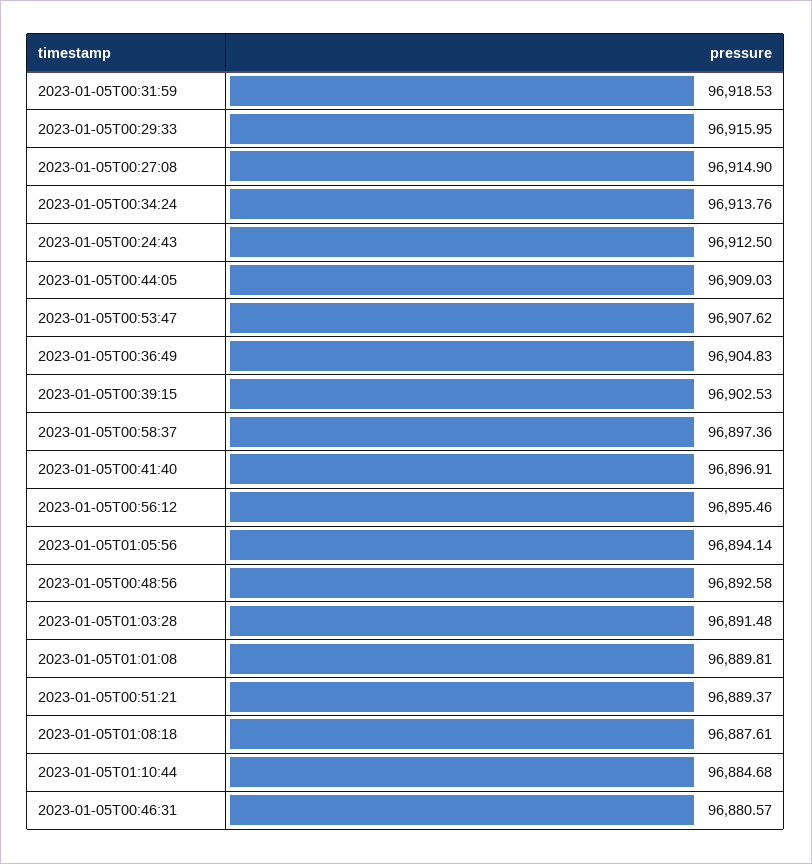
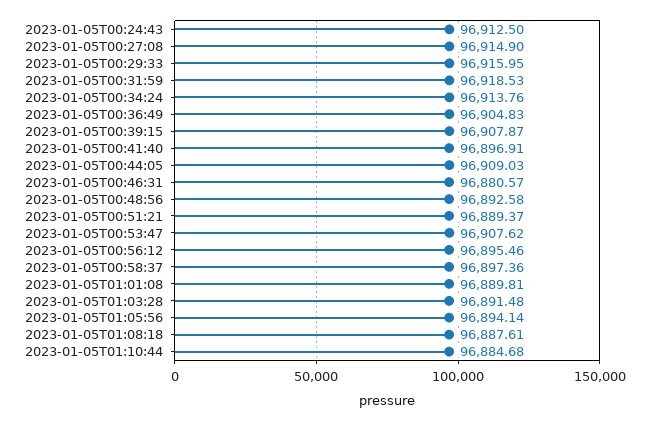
2023-01-05T00:39:15: 96902.53 -> 96907.87

